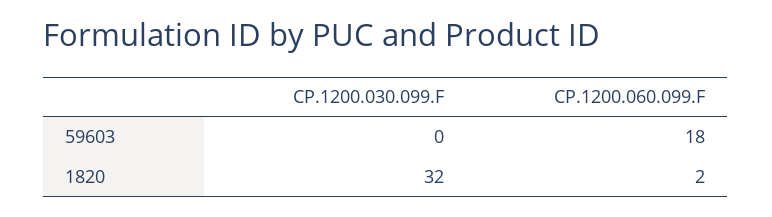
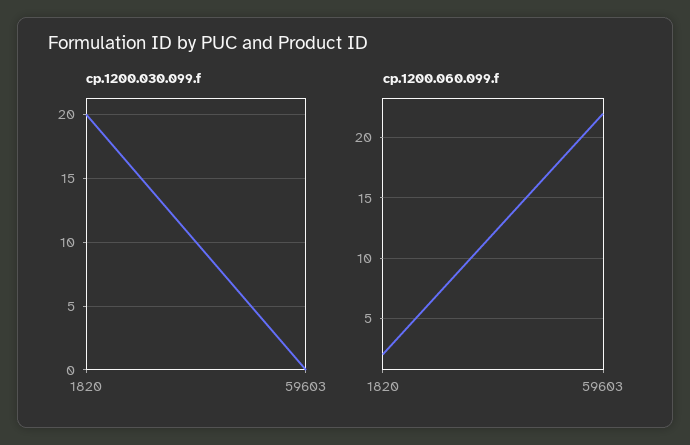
CP.1200.060.099.F, 59603: 18 -> 22
CP.1200.030.099.F, 1820: 32 -> 20

